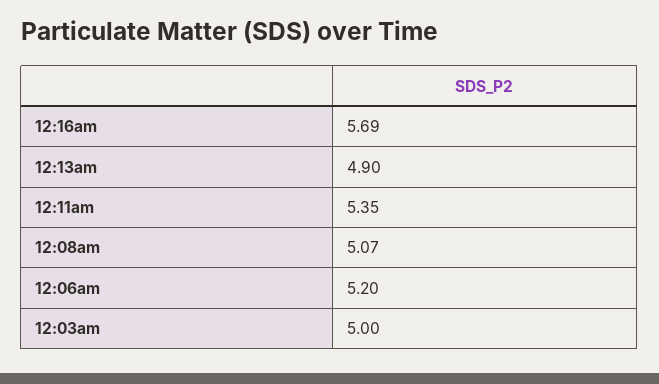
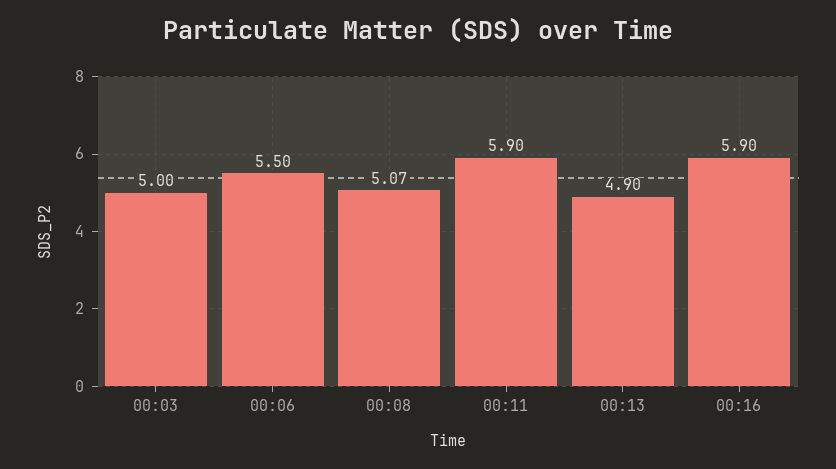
12:16am: 5.69 -> 5.9
12:11am: 5.35 -> 5.9
12:06am: 5.2 -> 5.5

